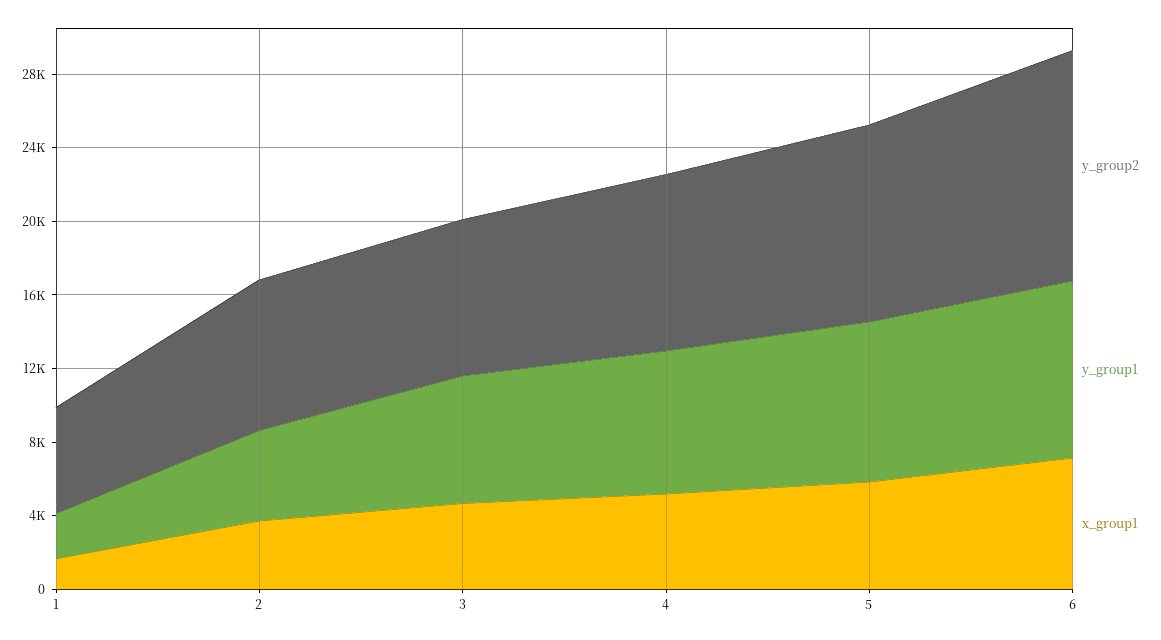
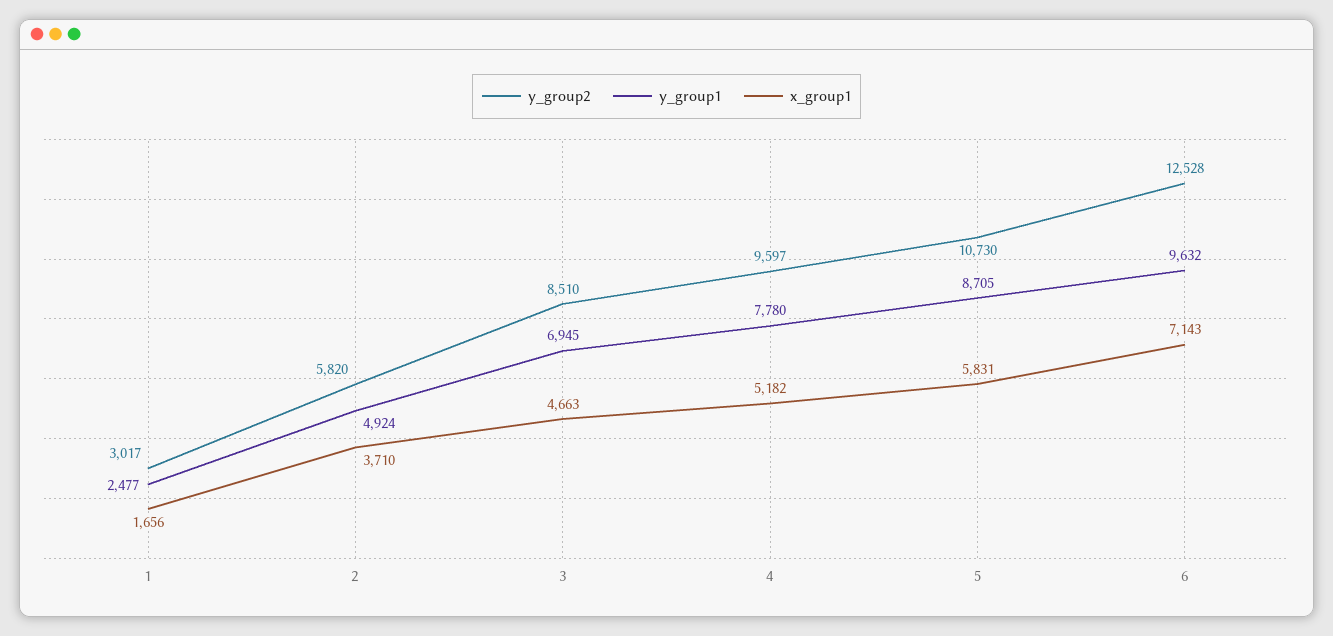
y_group2, 1: 6000 -> 3017
y_group2, 2: 8000 -> 5820

